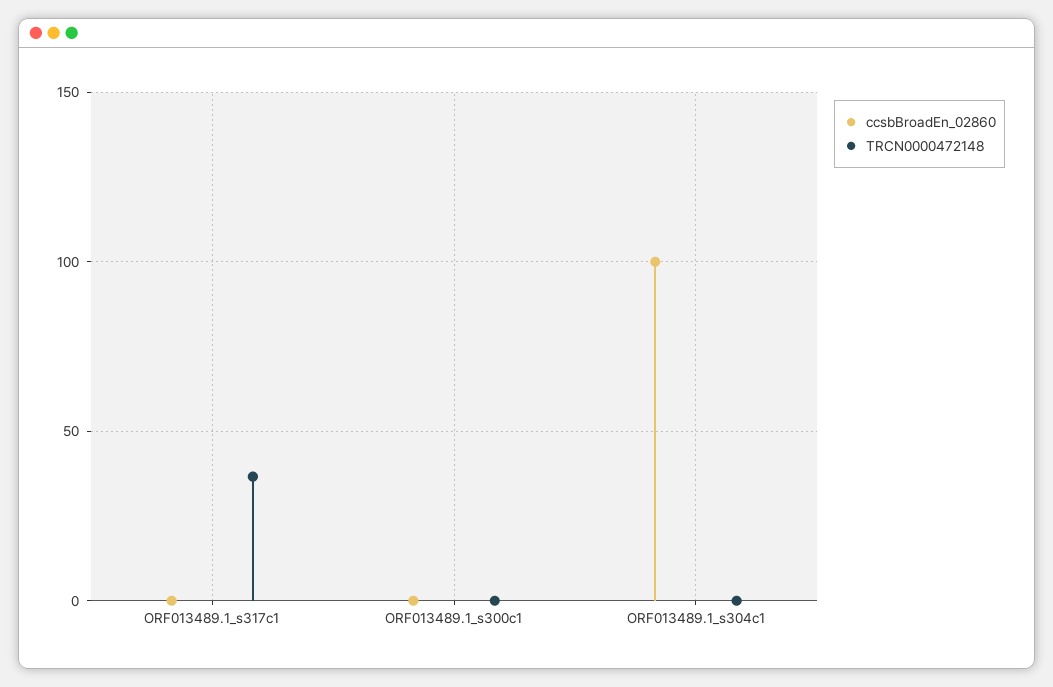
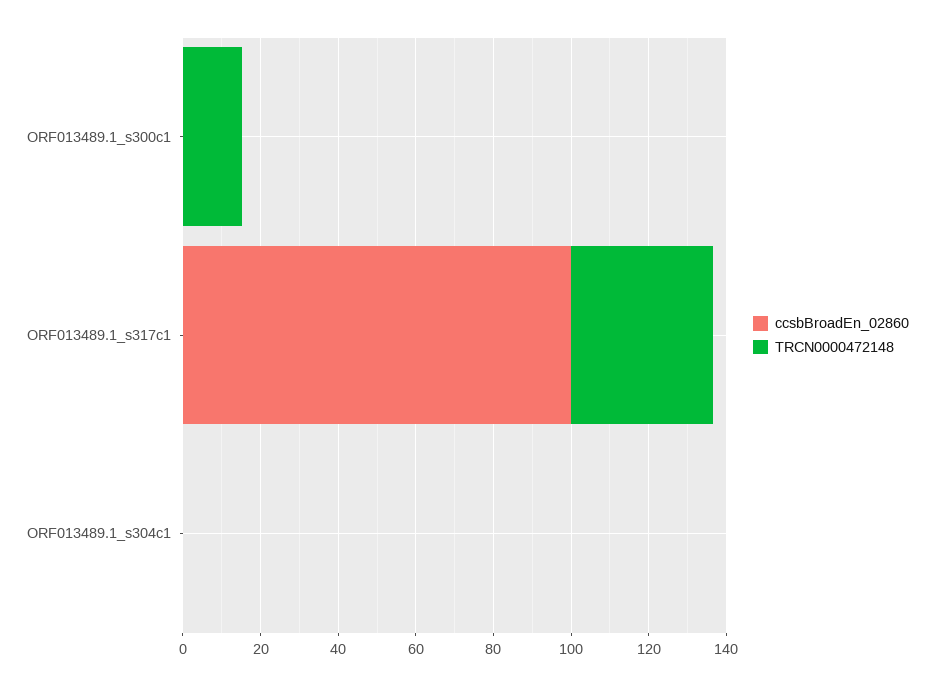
ccsbBroadEn_02860, ORF013489.1_s317c1: 0 -> 100
TRCN0000472148, ORF013489.1_s300c1: 0 -> 15
ccsbBroadEn_02860, ORF013489.1_s304c1: 100 -> 0

